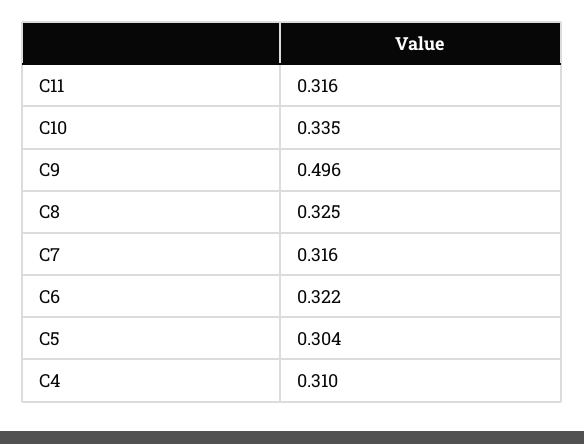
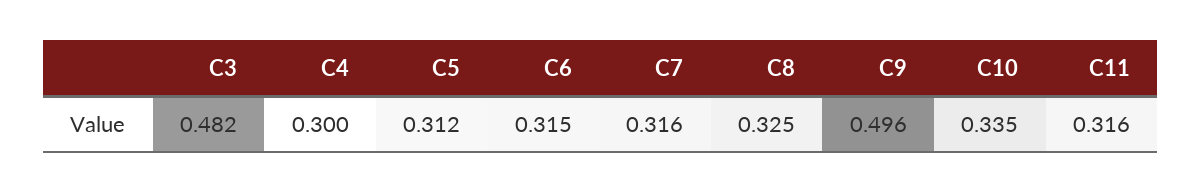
C6: 0.322 -> 0.315
C5: 0.304 -> 0.312
C4: 0.31 -> 0.3
C3: none -> 0.482

